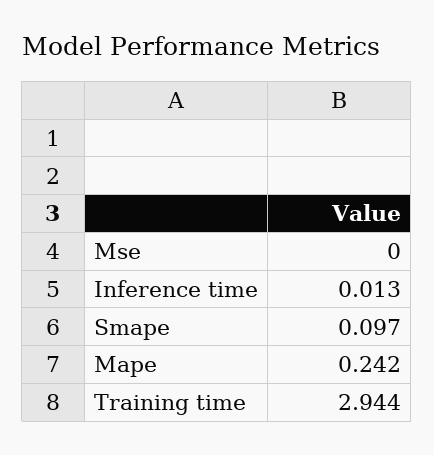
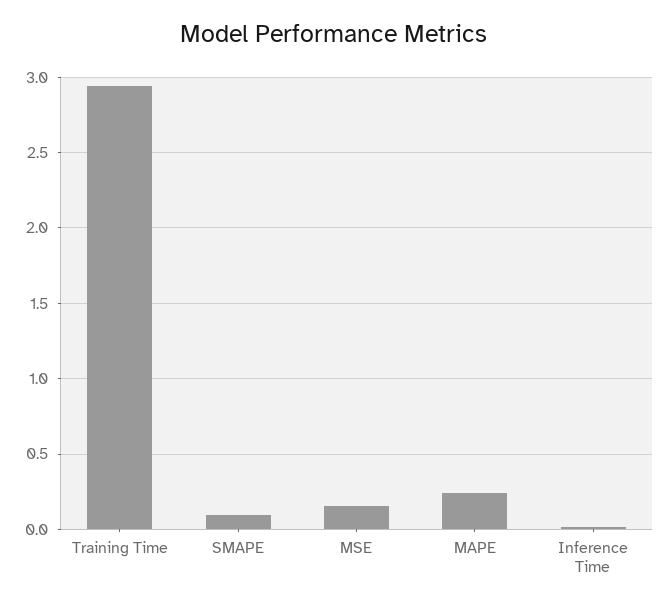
Mse: 0 -> 0.15

